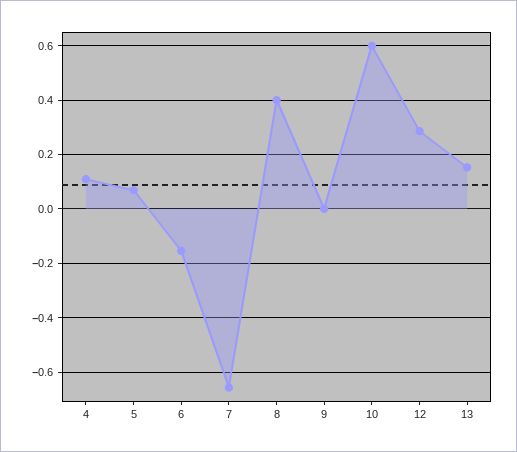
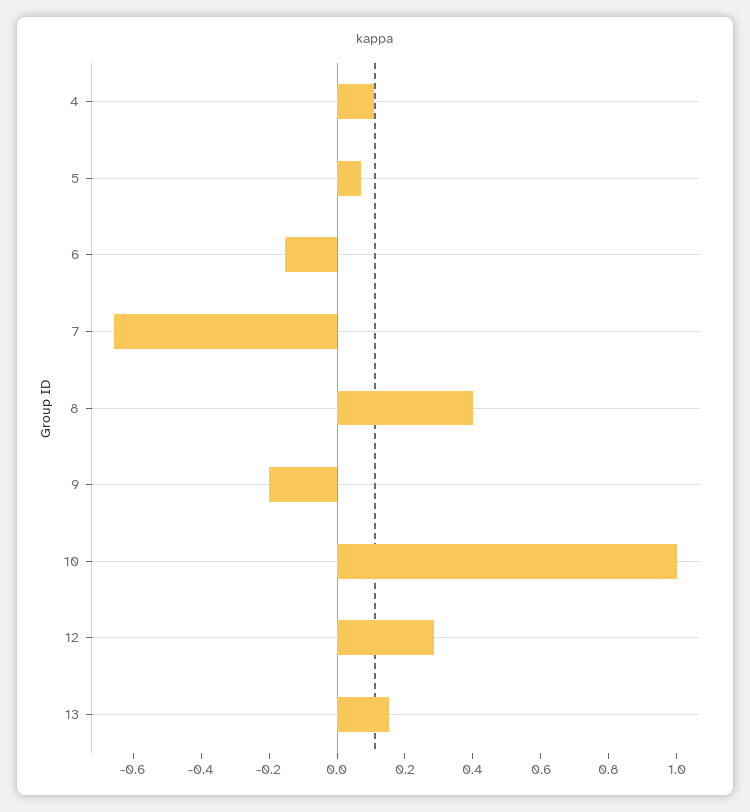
9: 0 -> -0.2
10: 0.6 -> 1

